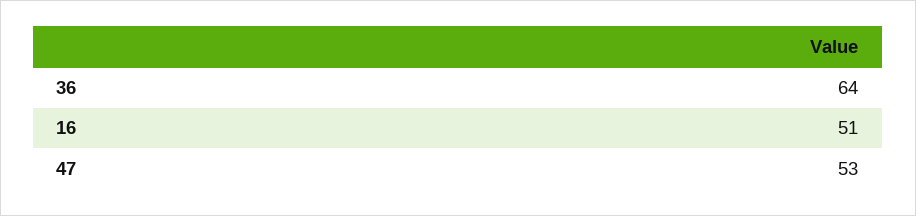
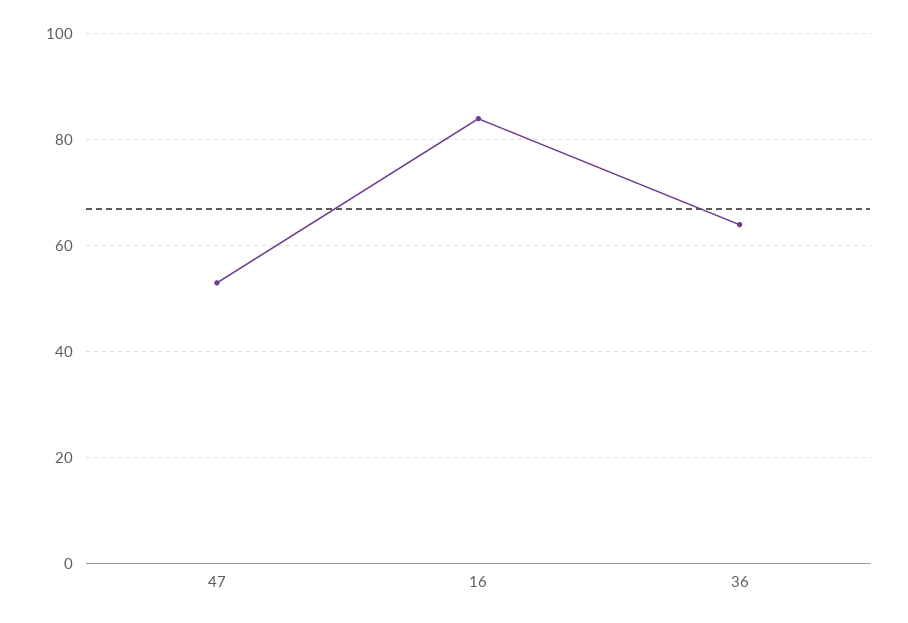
16: 51 -> 85

